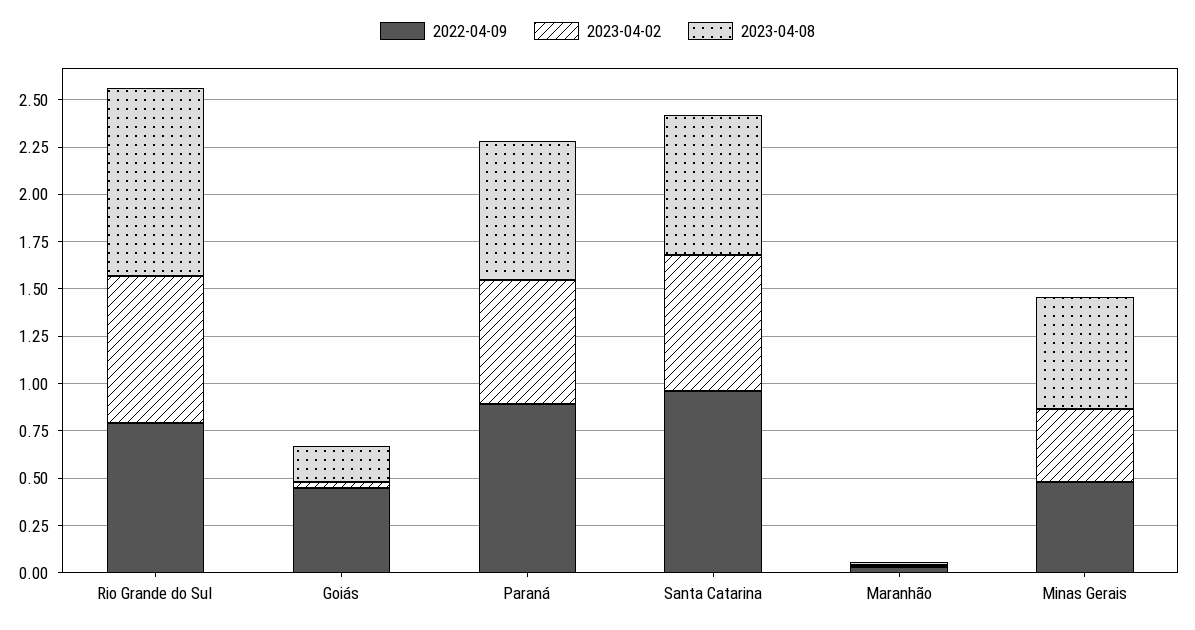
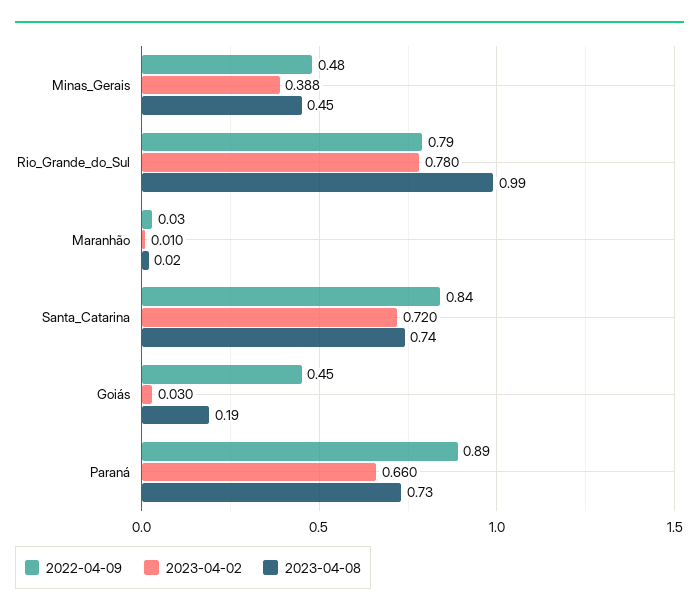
2022-04-09, Santa Catarina: 0.95 -> 0.84
2023-04-08, Minas Gerais: 0.6 -> 0.45

